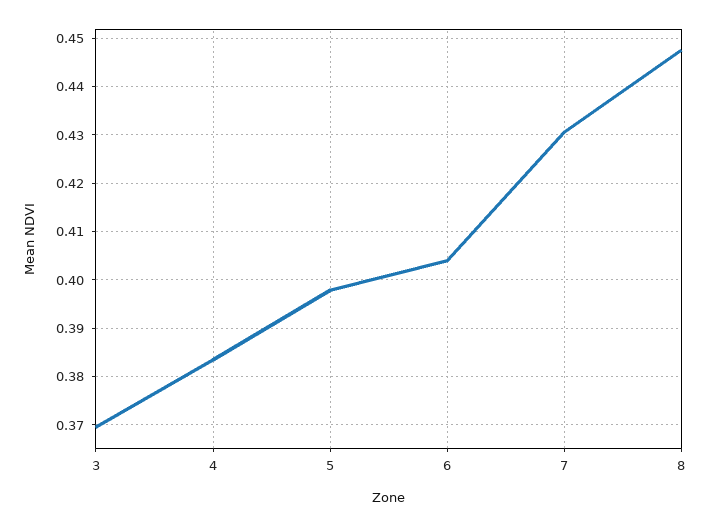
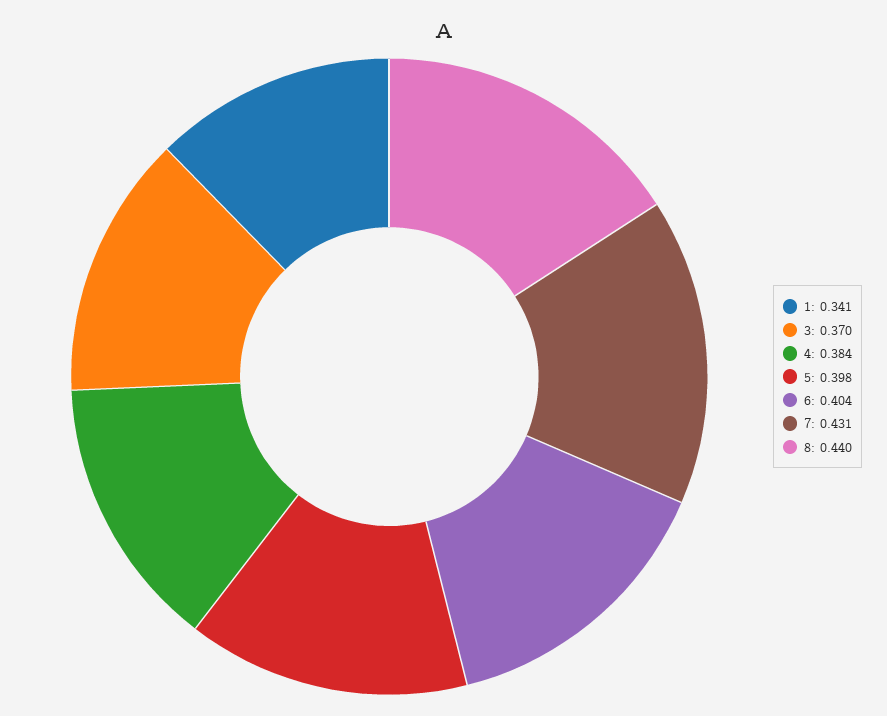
8: 0.448 -> 0.44
1: none -> 0.341

